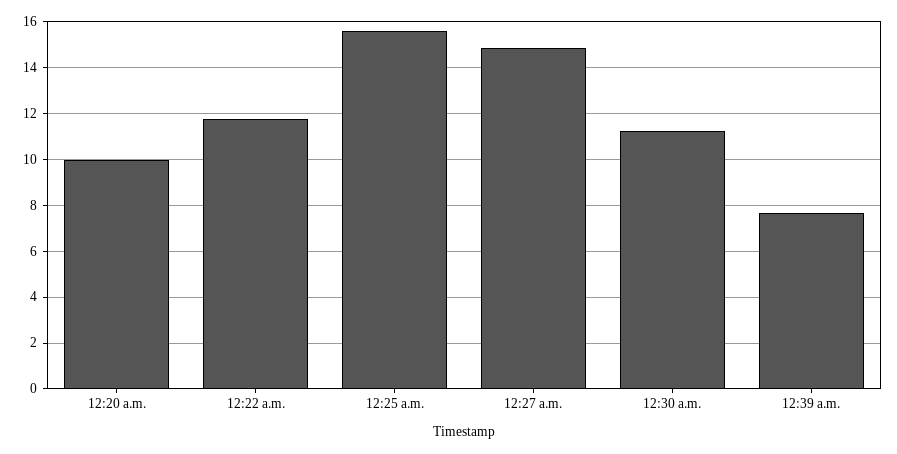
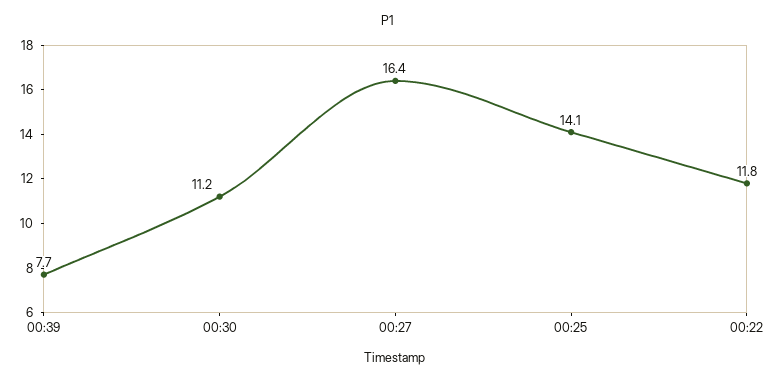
12:20 a.m.: 10 -> none
12:25 a.m.: 15.5 -> 14.1
12:27 a.m.: 15 -> 16.4

